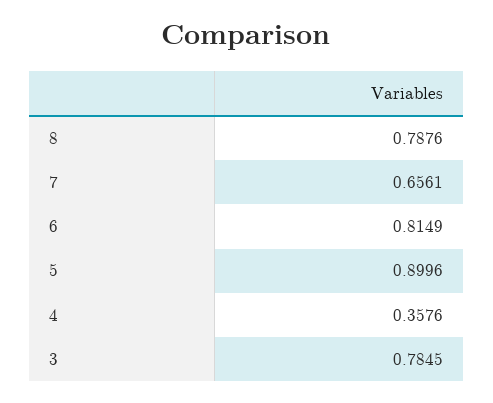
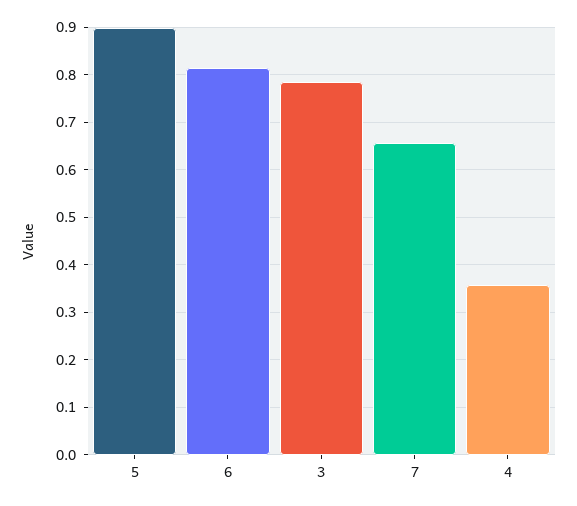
8: 0.7876 -> none

